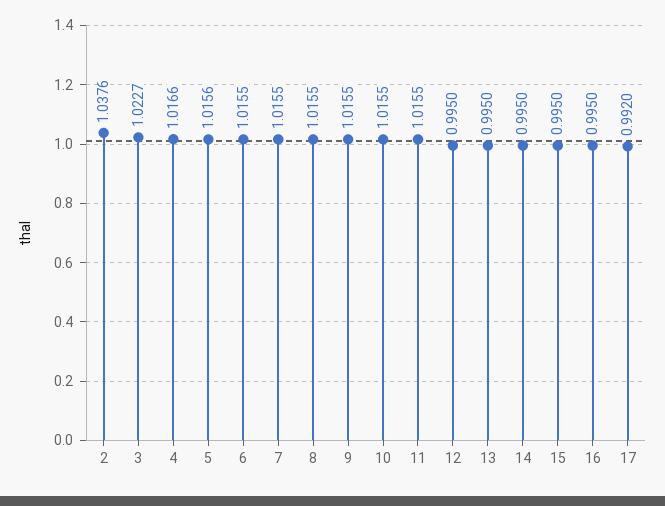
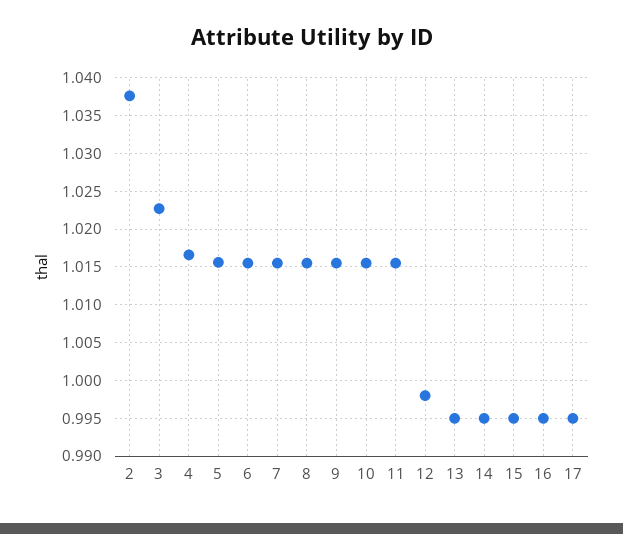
12: 0.995 -> 0.998
17: 0.992 -> 0.995

